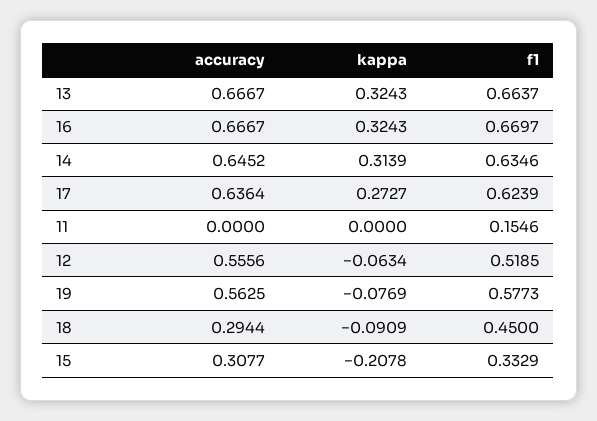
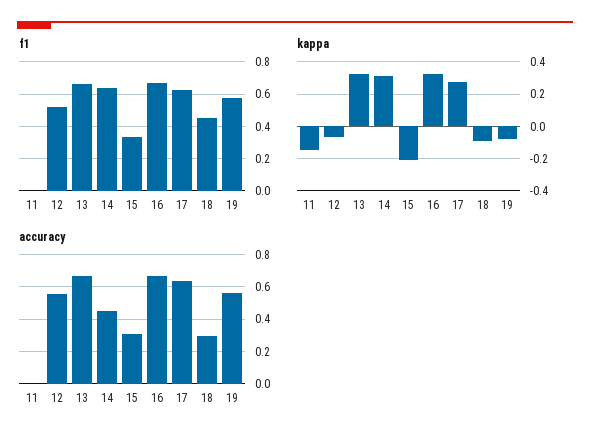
accuracy, 14: 0.6452 -> 0.45
kappa, 11: 0 -> -0.15
f1, 11: 0.1546 -> 0

